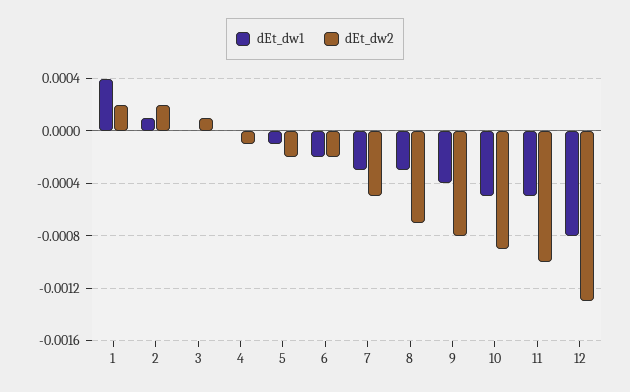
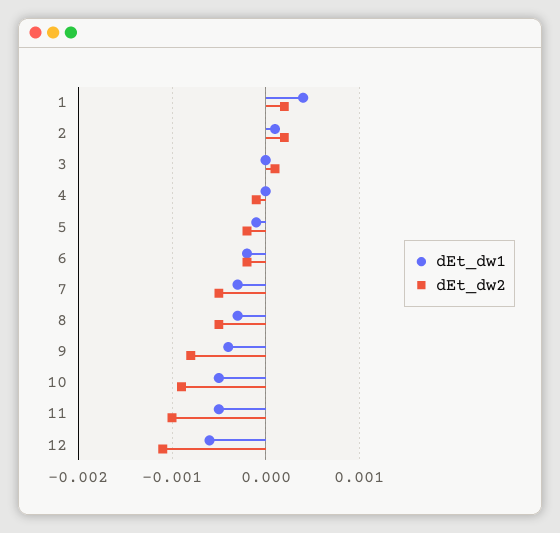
dEt_dw2, 8: -0.0007 -> -0.0005
dEt_dw1, 12: -0.0008 -> -0.0006
dEt_dw2, 12: -0.0013 -> -0.0011

